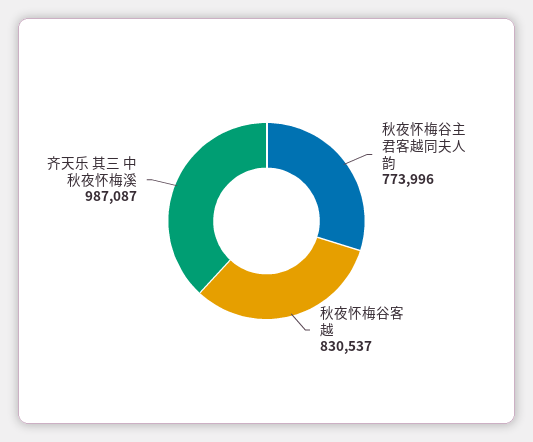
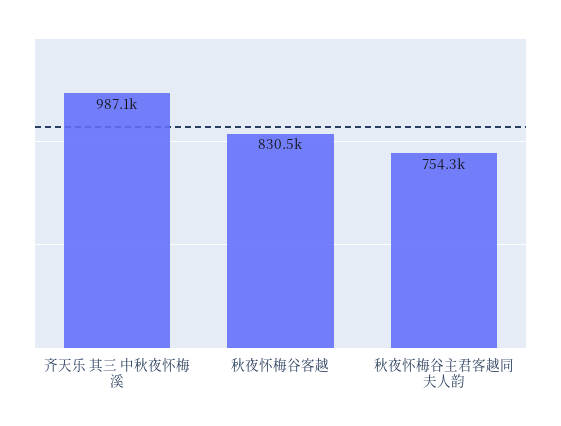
秋夜怀梅谷主君客越同夫人韵: 773996 -> 754300

